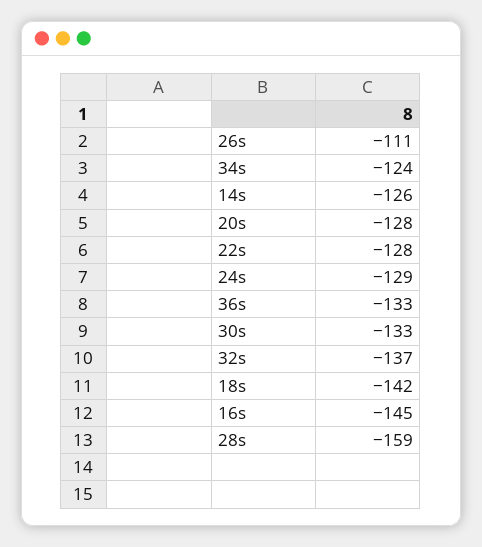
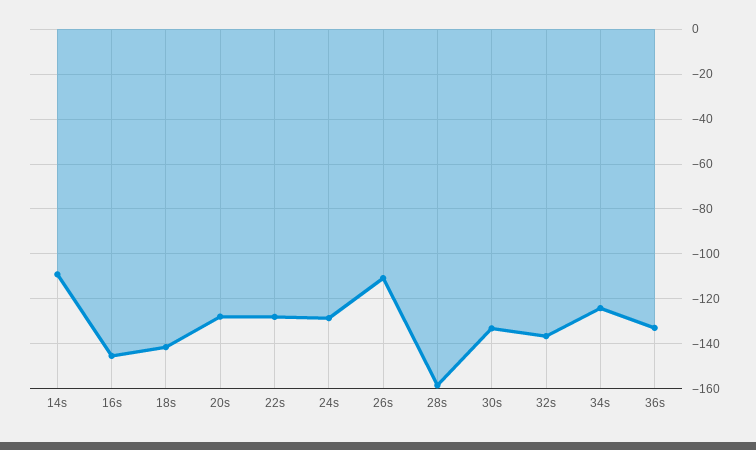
14s: -126 -> -110

